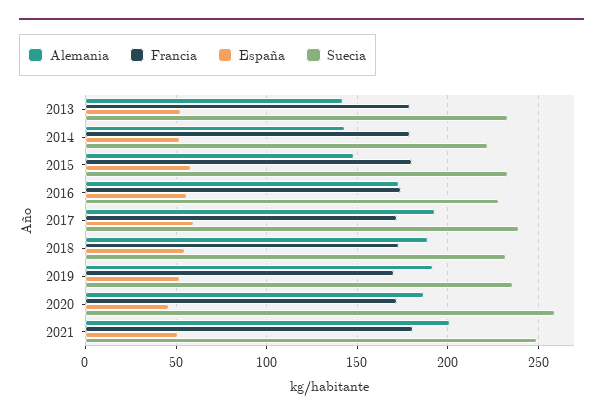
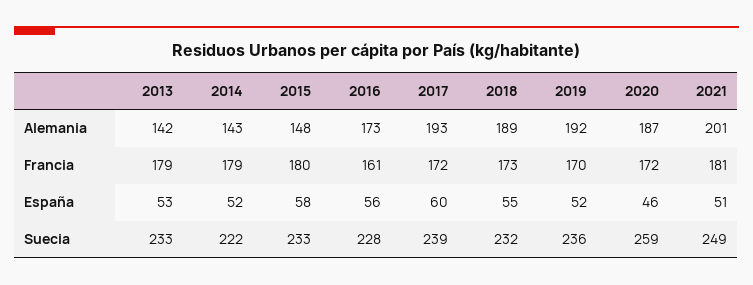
Francia, 2016: 175 -> 161

